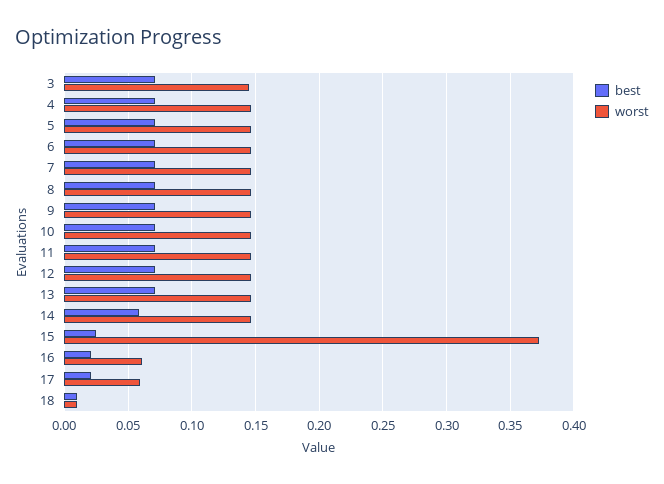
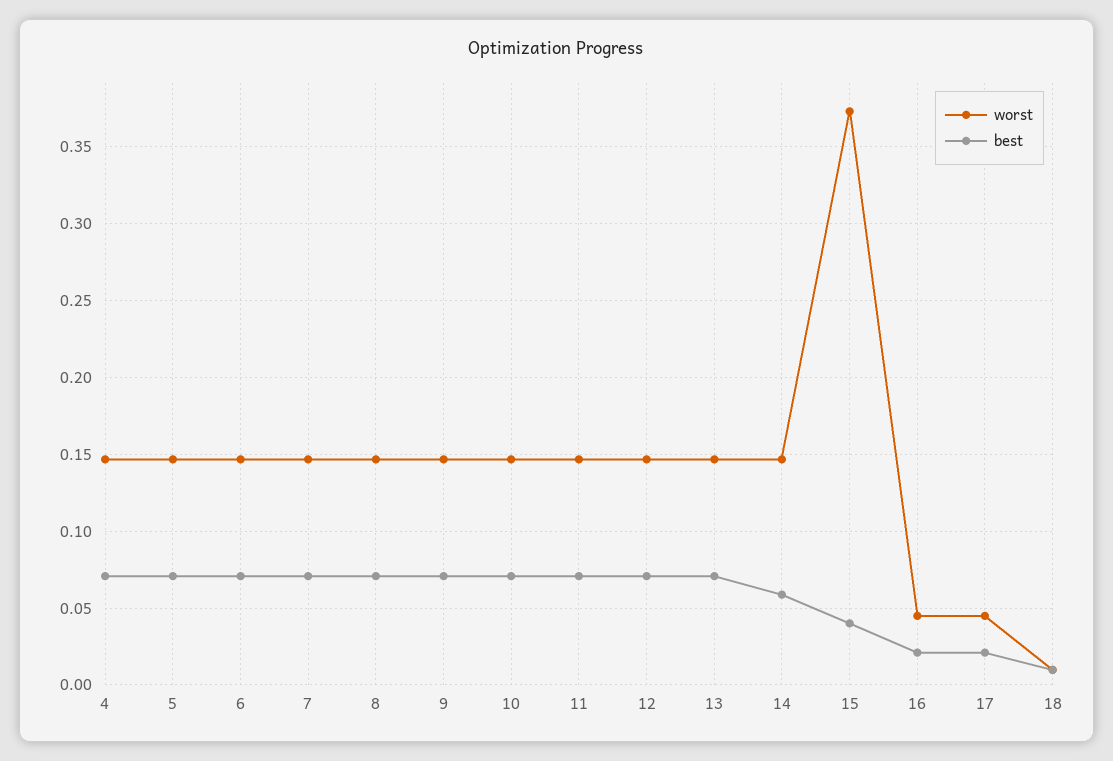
best, 3: 0.07 -> none
worst, 3: 0.145 -> none
best, 15: 0.025 -> 0.04
worst, 16: 0.06 -> 0.045
worst, 17: 0.06 -> 0.045

